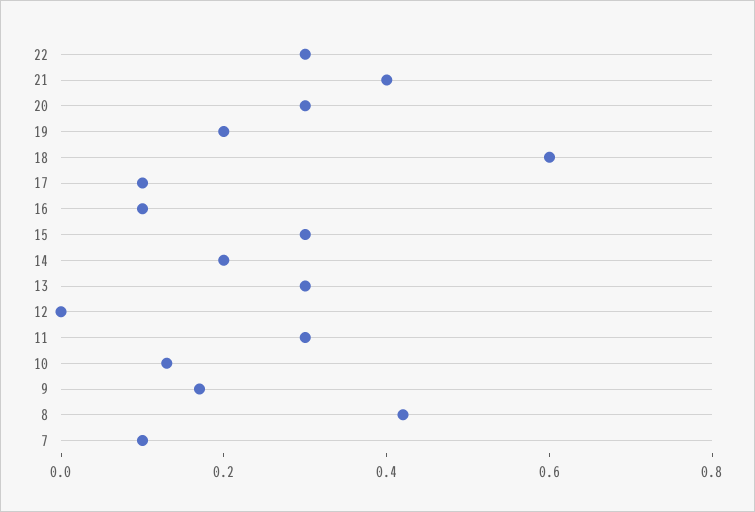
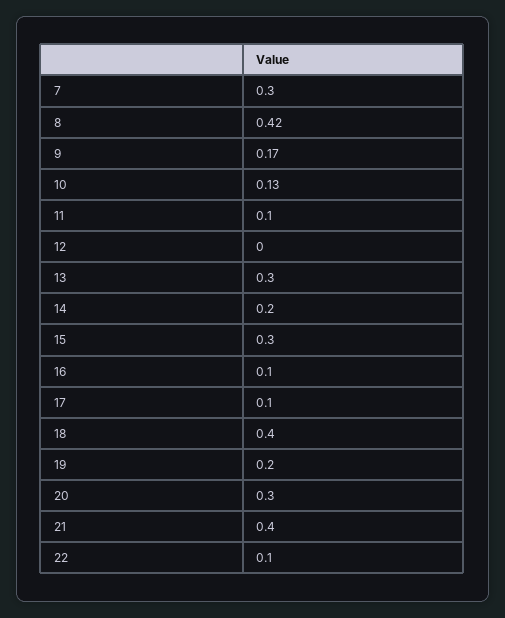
22: 0.3 -> 0.1
18: 0.6 -> 0.4
11: 0.3 -> 0.1
7: 0.1 -> 0.3

